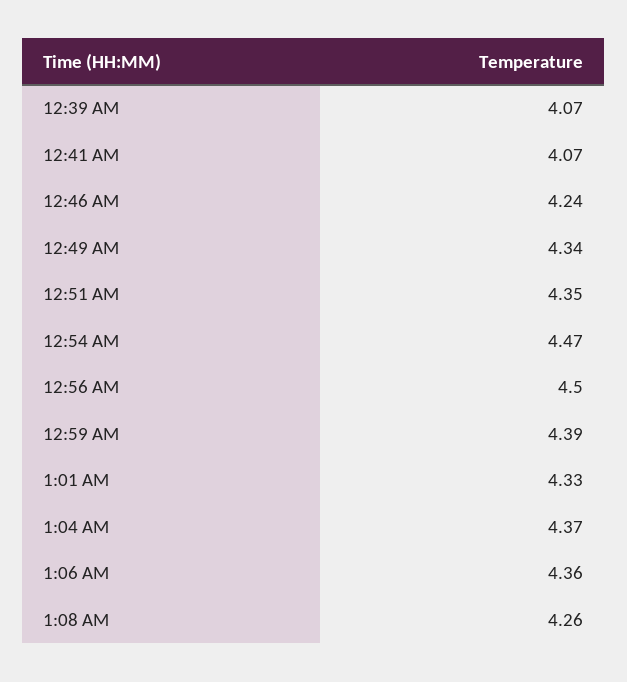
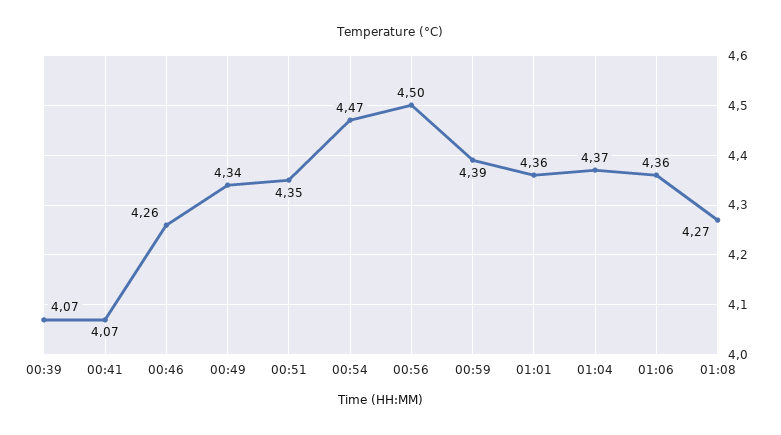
12:46 AM: 4.24 -> 4.26
1:01 AM: 4.33 -> 4.36
1:08 AM: 4.26 -> 4.27

